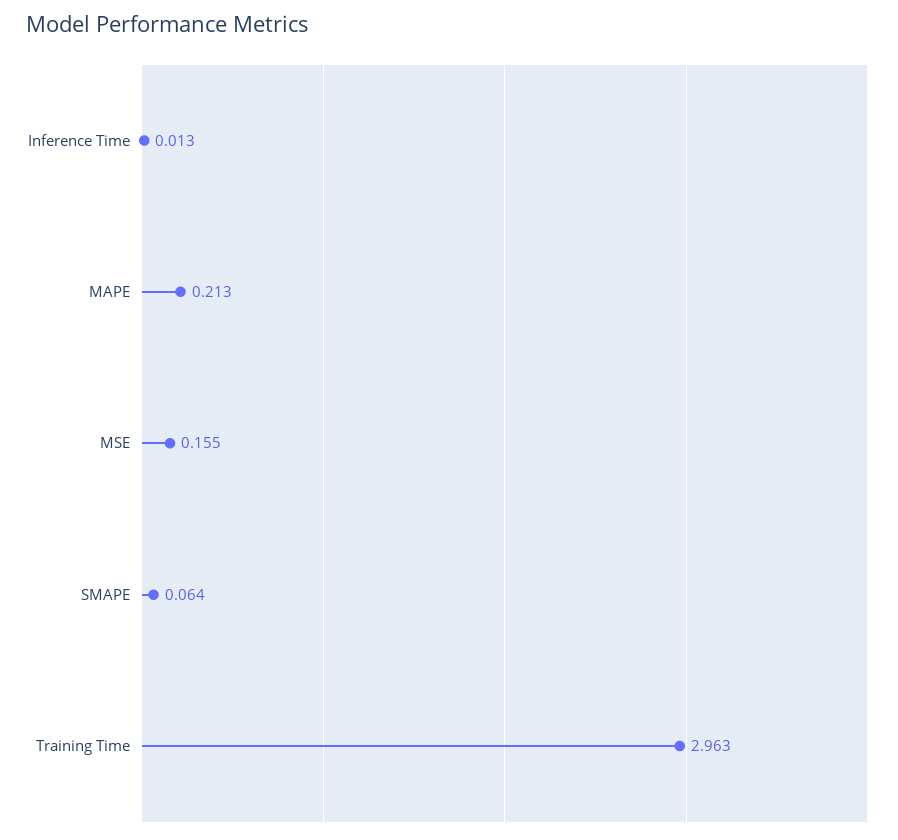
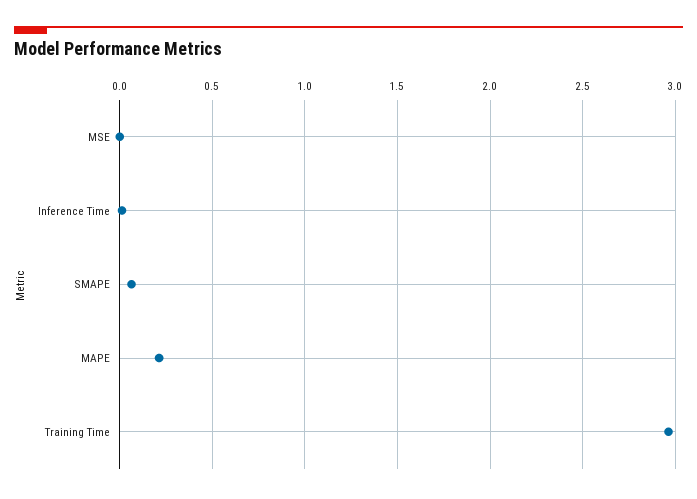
MSE: 0.155 -> 0

